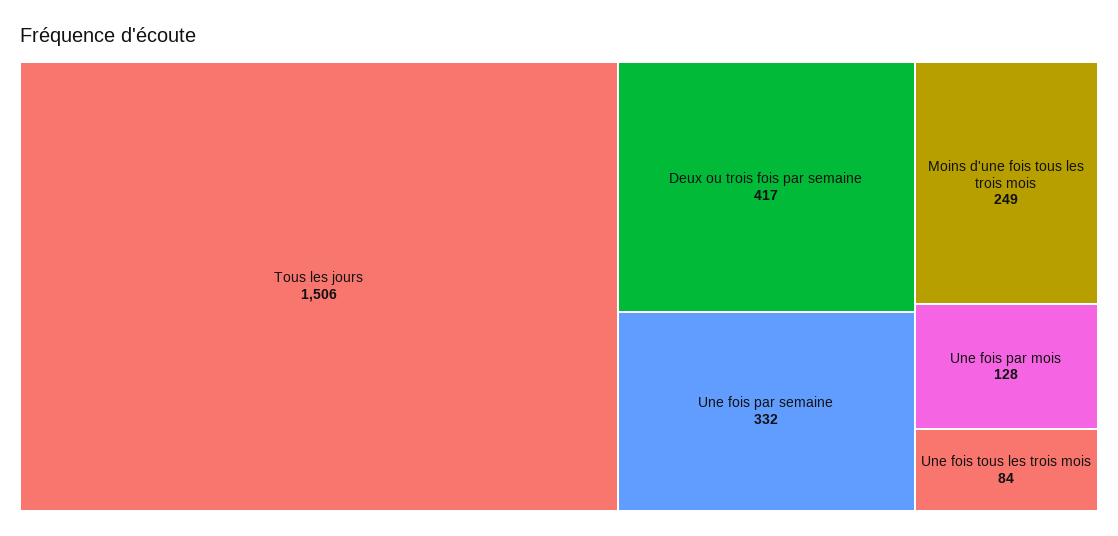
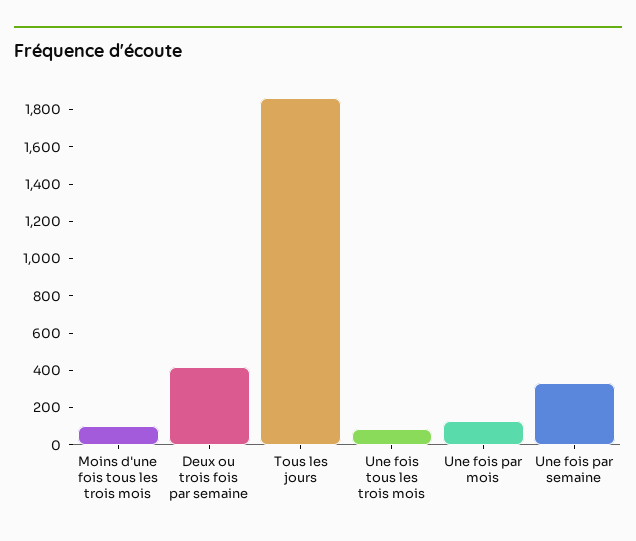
Tous les jours: 1506 -> 1850
Moins d'une fois tous les trois mois: 249 -> 100

